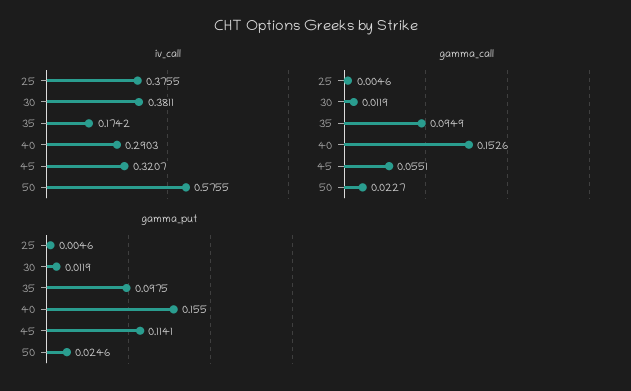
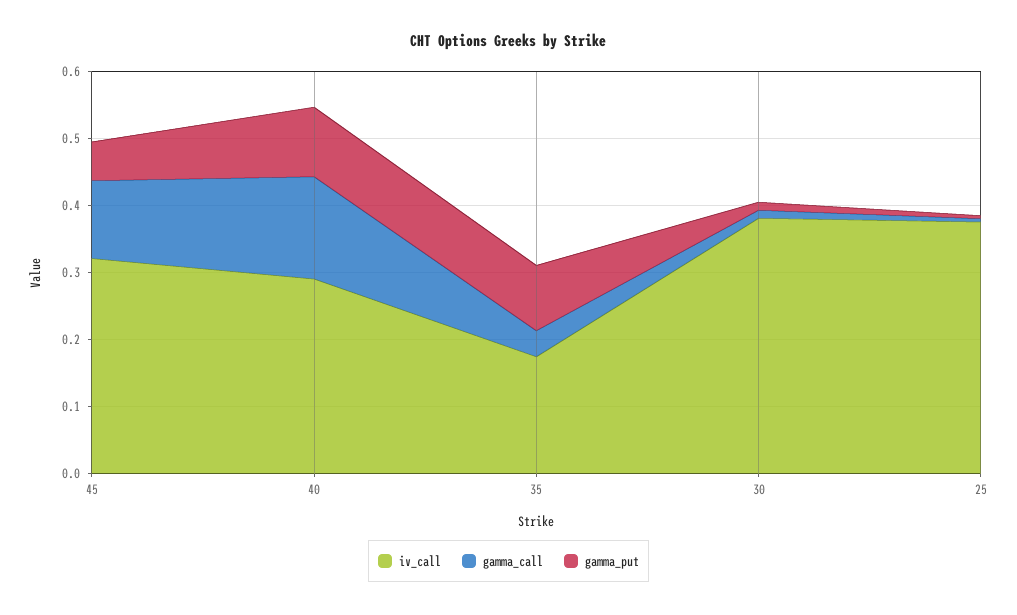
iv_call, 50: 0.5755 -> none
gamma_call, 35: 0.0949 -> 0.04
gamma_call, 45: 0.0551 -> 0.12
gamma_call, 50: 0.0227 -> none
gamma_put, 40: 0.155 -> 0.1
gamma_put, 45: 0.1141 -> 0.06
gamma_put, 50: 0.0246 -> none

